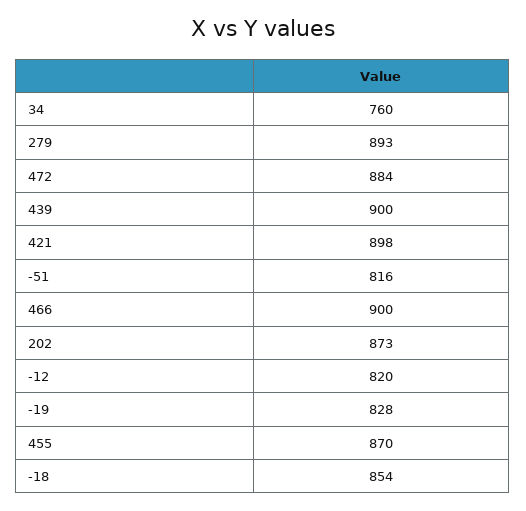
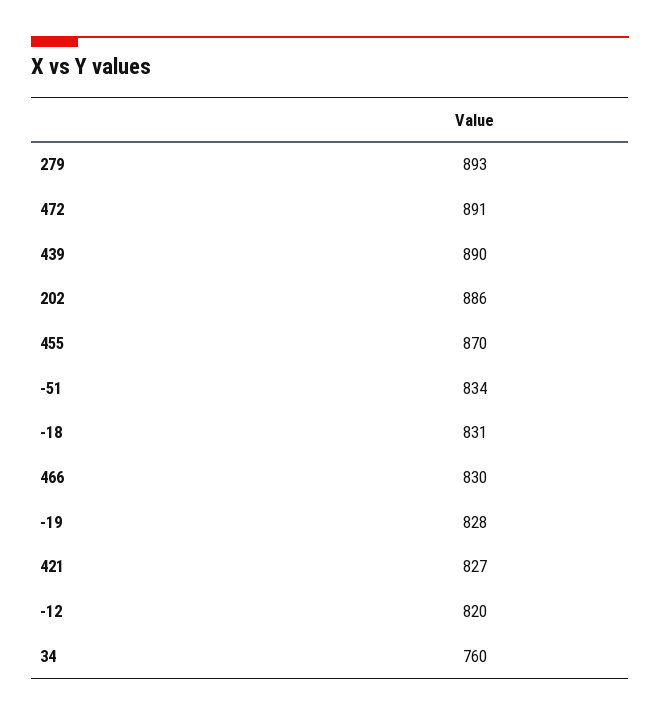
472: 884 -> 891
439: 900 -> 890
421: 898 -> 827
-51: 816 -> 834
466: 900 -> 830
202: 873 -> 886
-18: 854 -> 831

